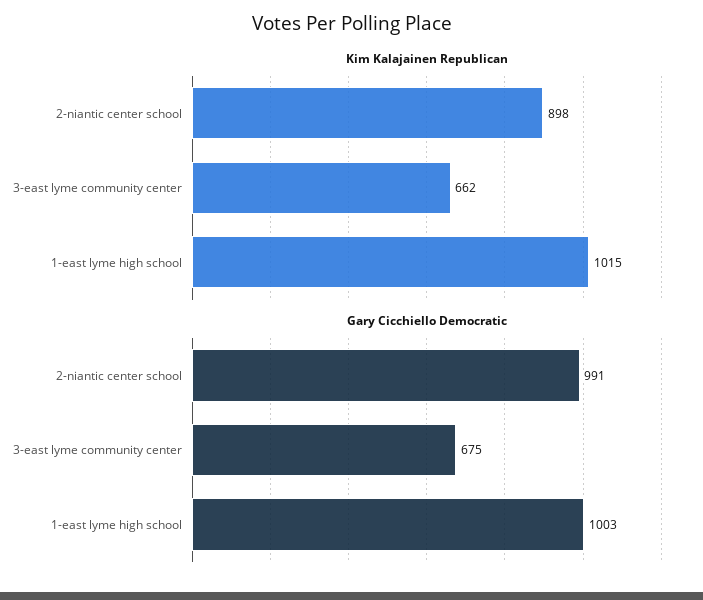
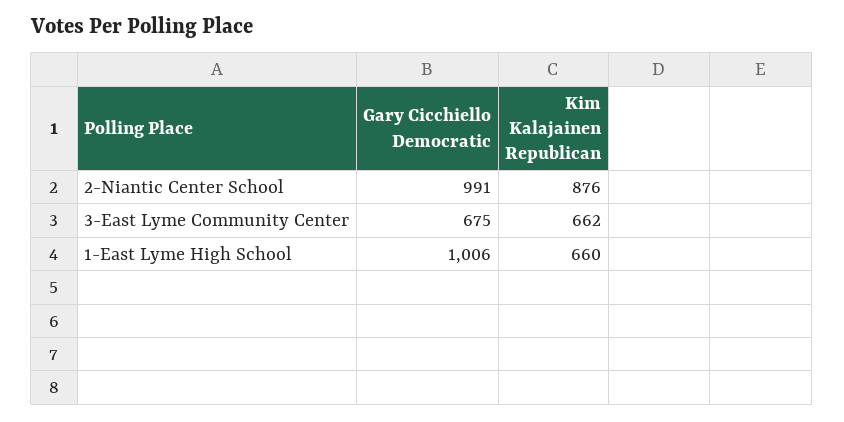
Kim Kalajainen Republican, 2-niantic center school: 898 -> 876
Kim Kalajainen Republican, 1-east lyme high school: 1015 -> 660
Gary Cicchiello Democratic, 1-east lyme high school: 1003 -> 1006

